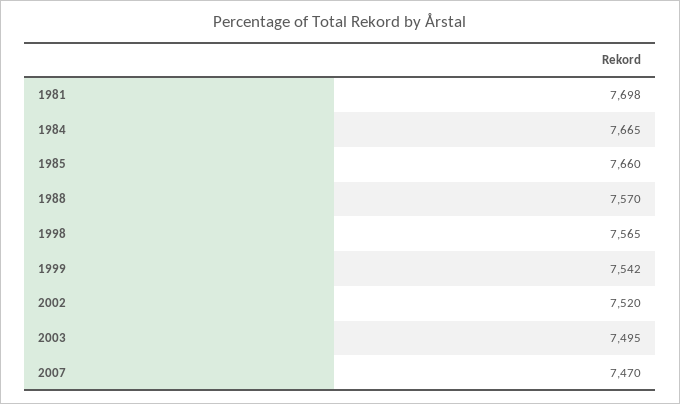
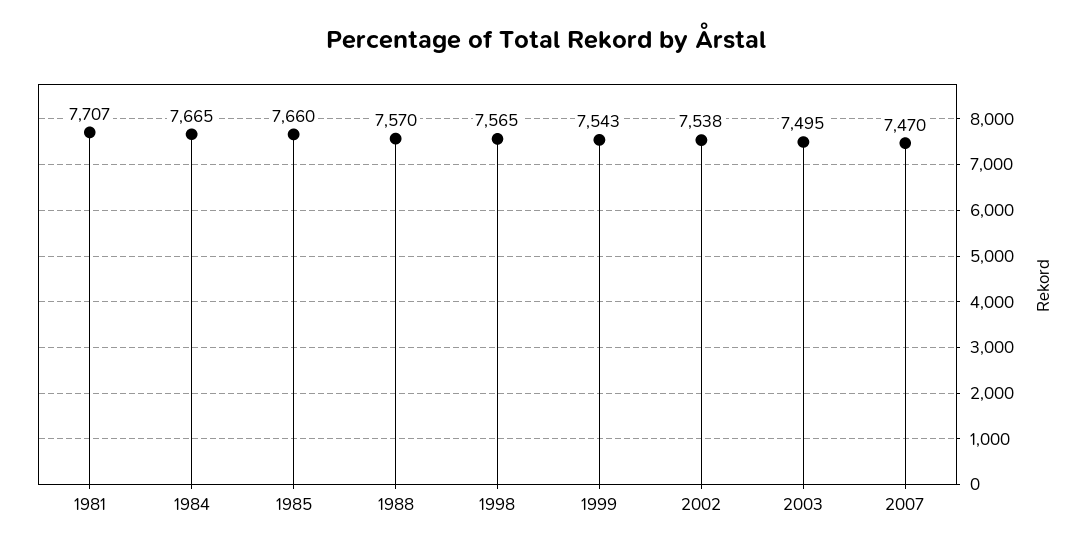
1981: 7698 -> 7707
1999: 7542 -> 7543
2002: 7520 -> 7538

